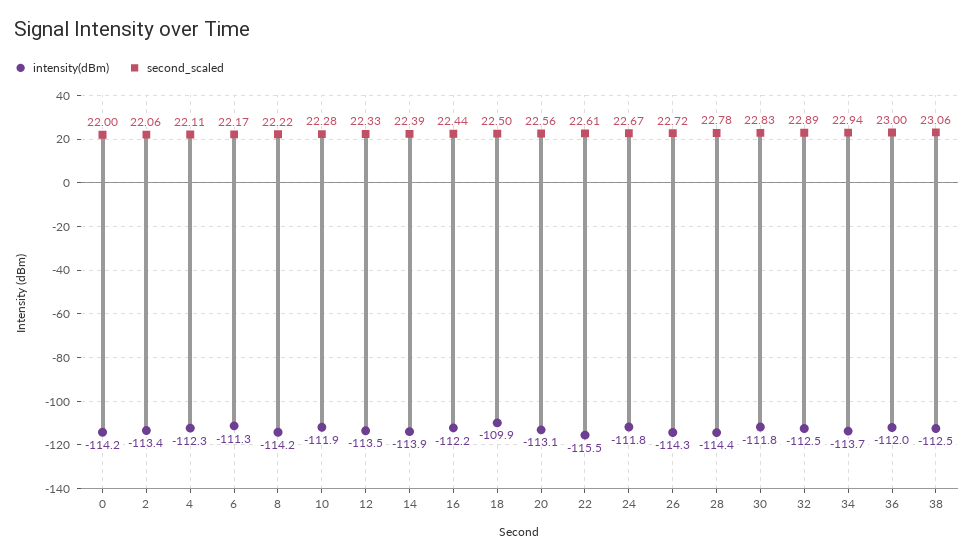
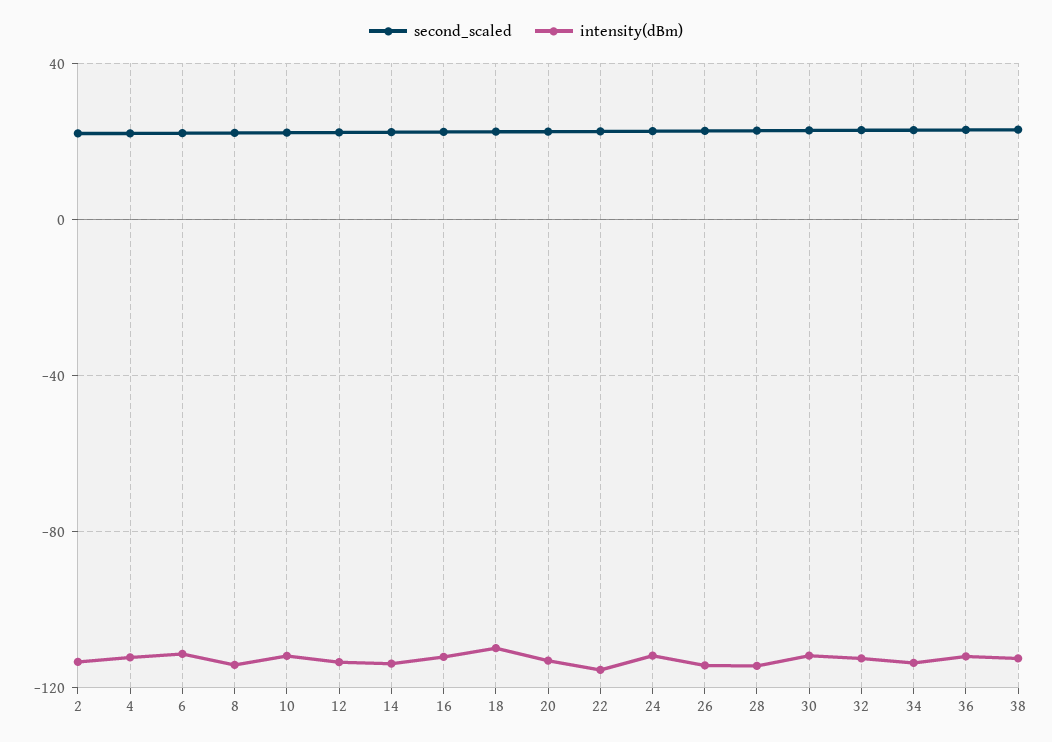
intensity(dBm), 0: -114.2 -> none
second_scaled, 0: 22 -> none

